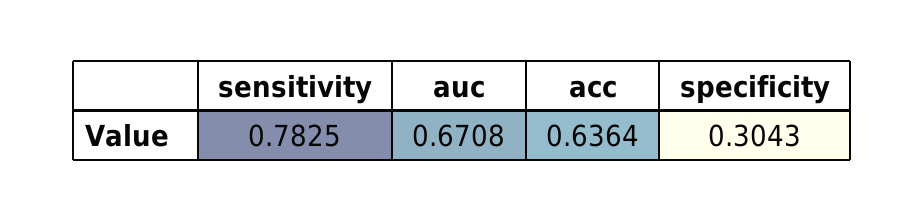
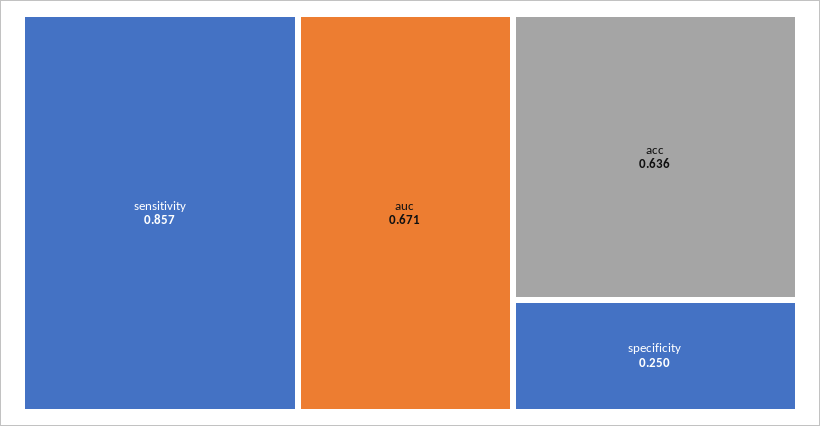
sensitivity: 0.7825 -> 0.857
specificity: 0.3043 -> 0.25

